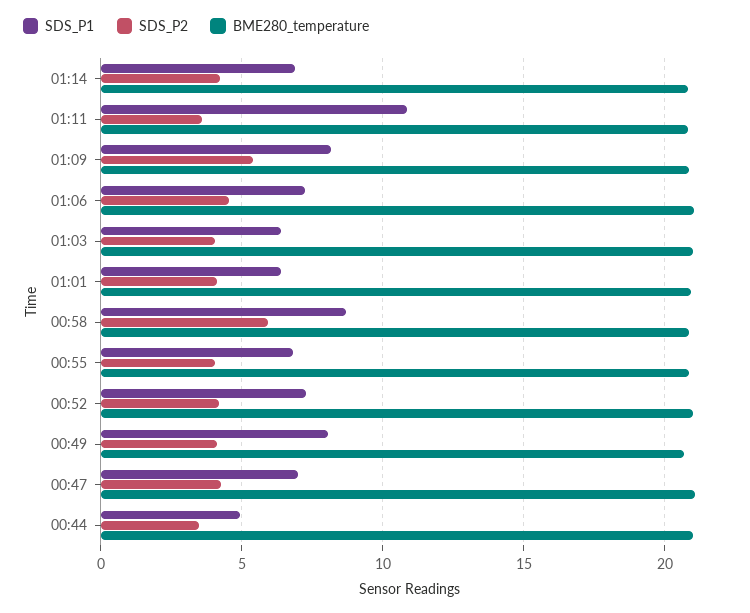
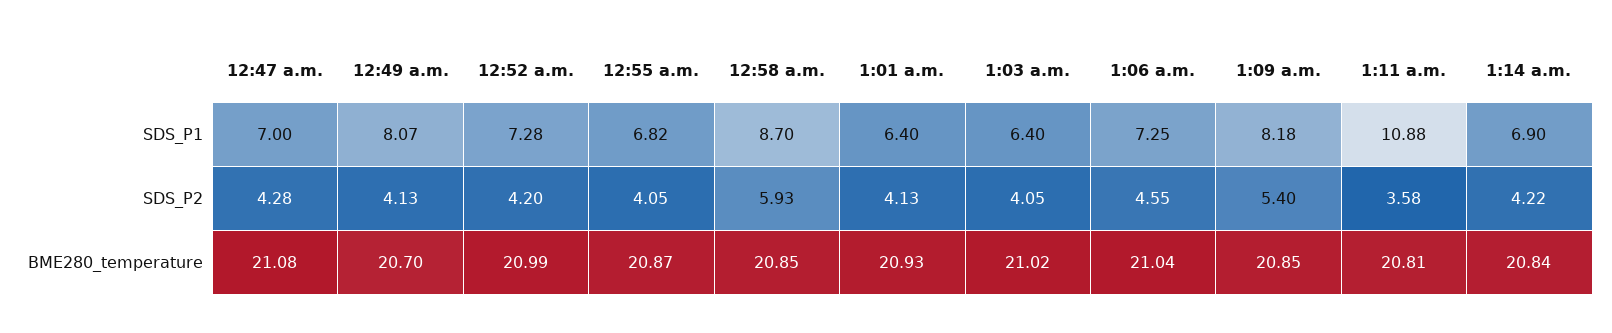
SDS_P1, 00:44: 5 -> none
SDS_P2, 00:44: 3.5 -> none
BME280_temperature, 00:44: 21 -> none

